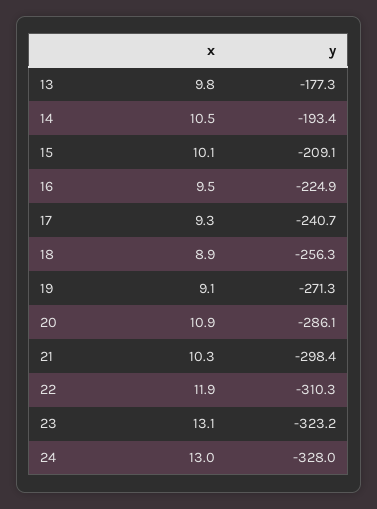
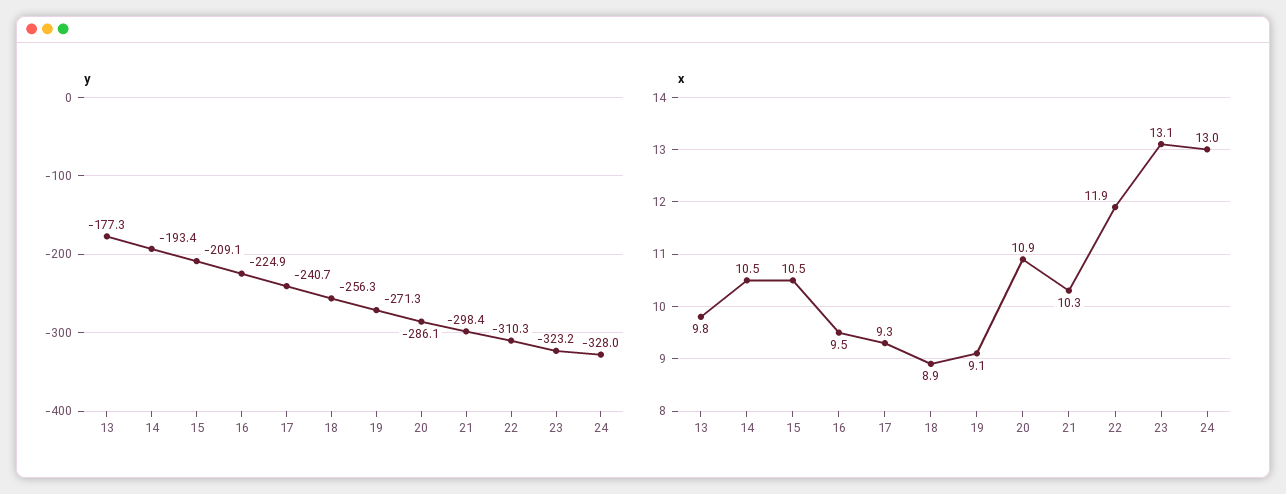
x, 15: 10.1 -> 10.5

